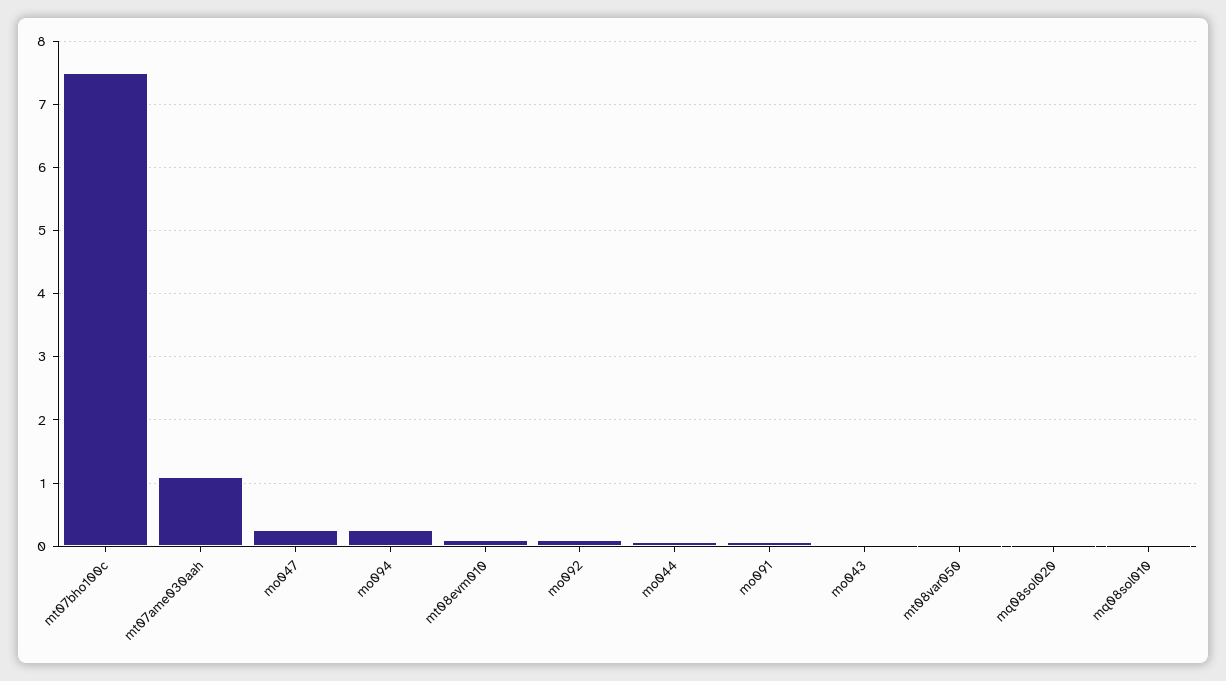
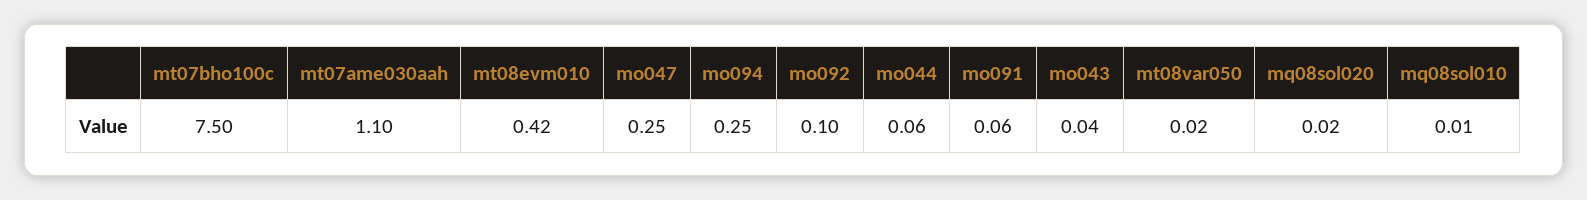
mt08evm010: 0.1 -> 0.42

